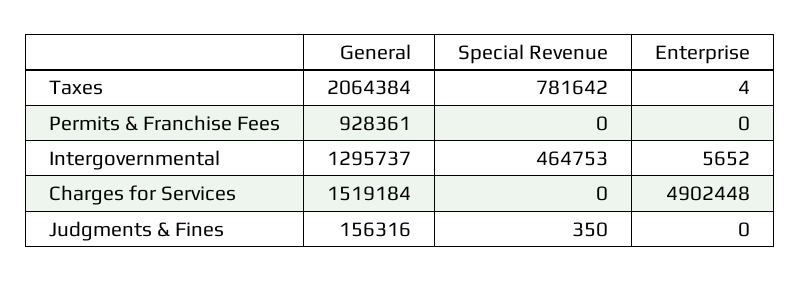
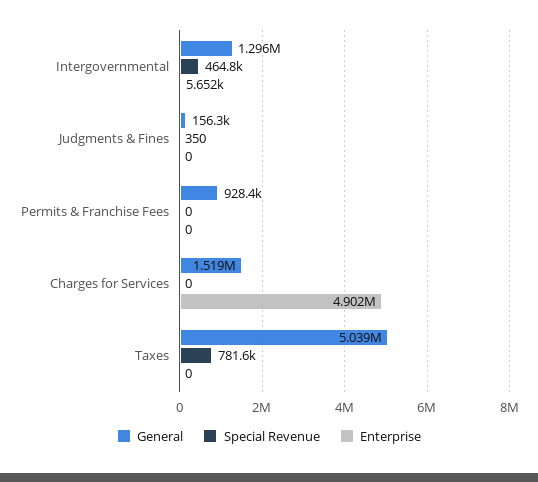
General, Taxes: 2064384 -> 5039000
Enterprise, Taxes: 4 -> 0

